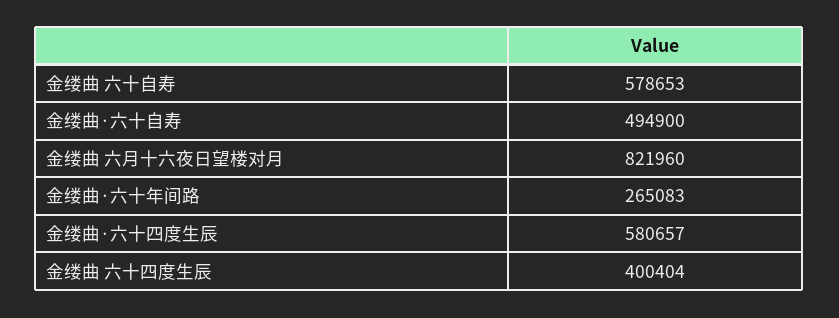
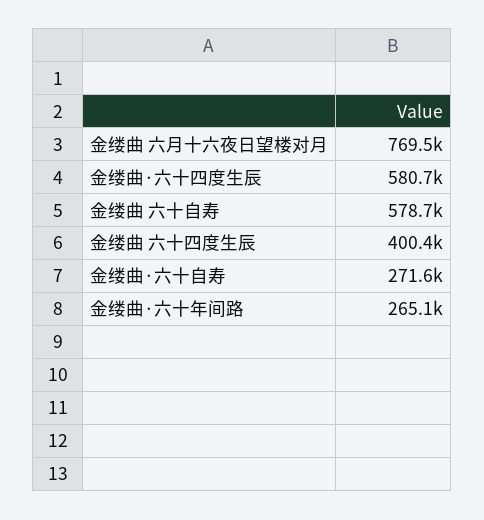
金缕曲·六十自寿: 494900 -> 271600
金缕曲 六月十六夜日望楼对月: 821960 -> 769500

